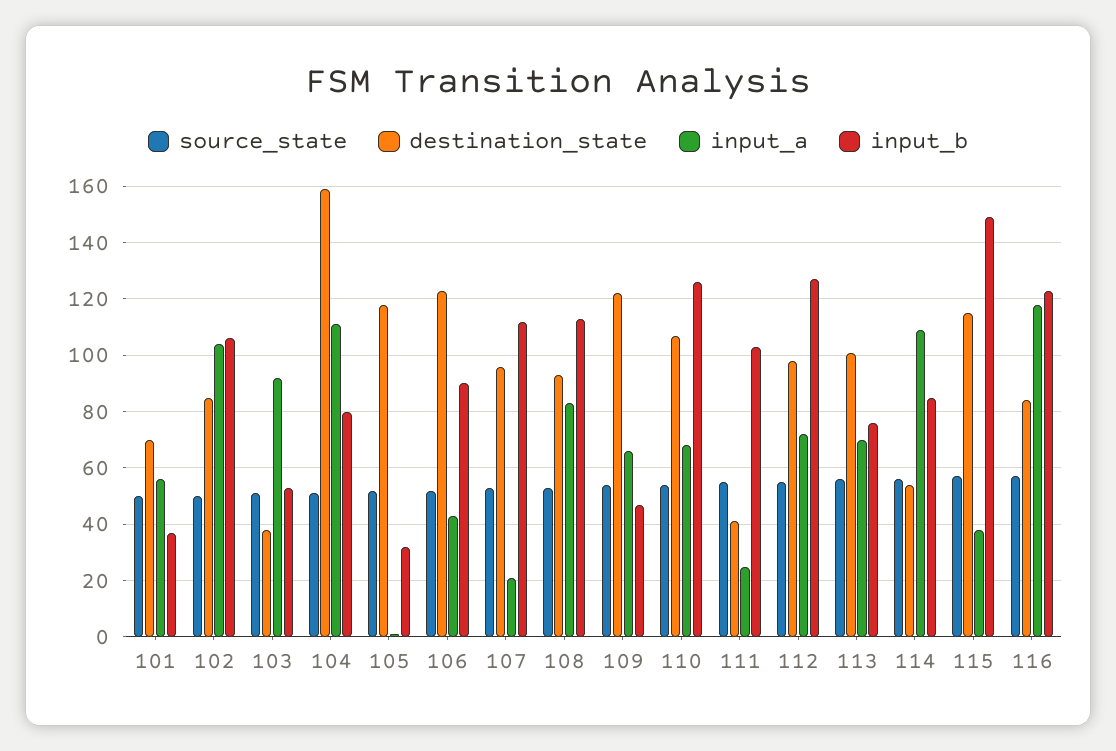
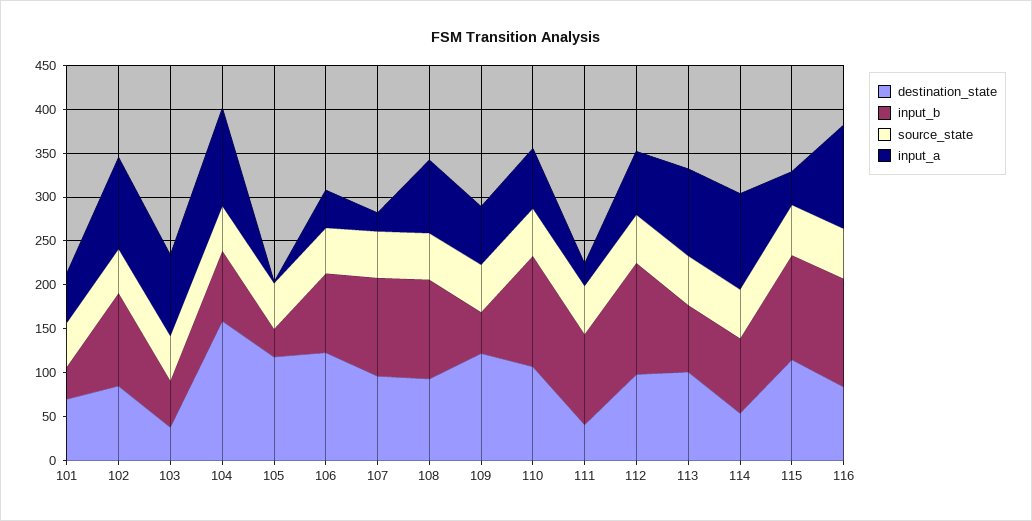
input_a, 113: 70 -> 100
input_b, 115: 150 -> 120

